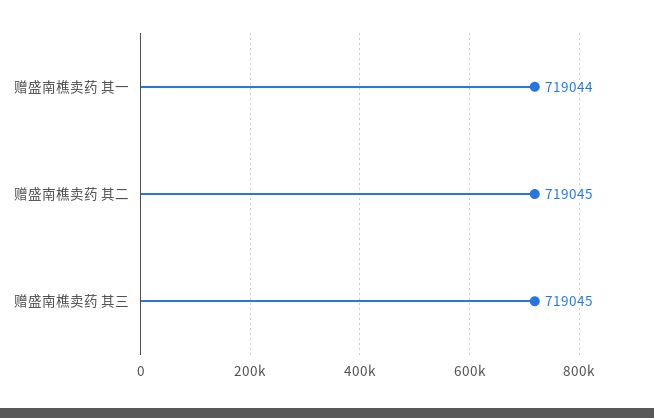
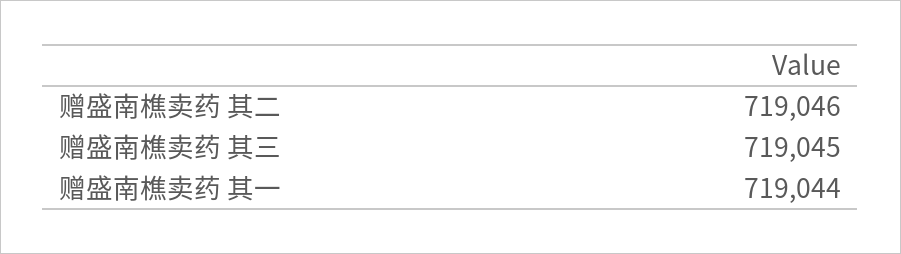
赠盛南樵卖药 其二: 719045 -> 719046

